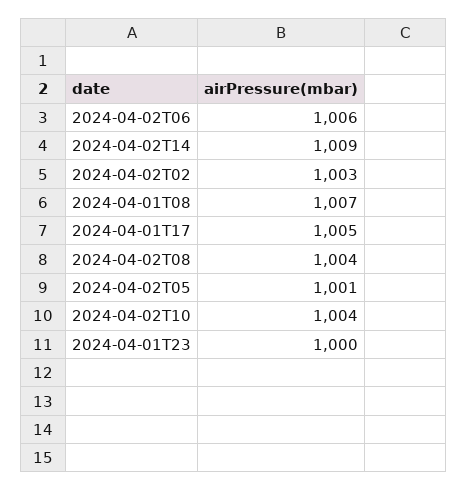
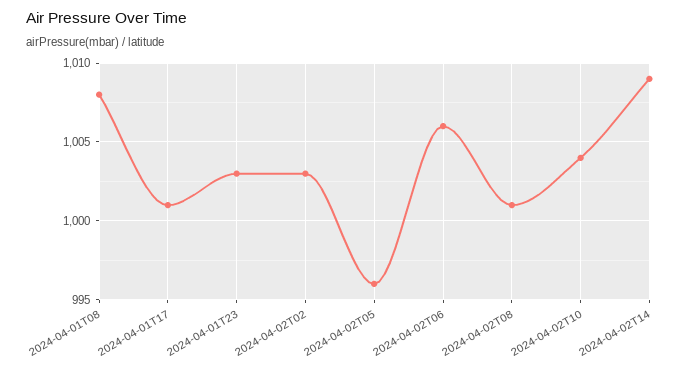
2024-04-01T08: 1007 -> 1008
2024-04-01T17: 1005 -> 1001
2024-04-02T08: 1004 -> 1001
2024-04-02T05: 1001 -> 996
2024-04-01T23: 1000 -> 1003

